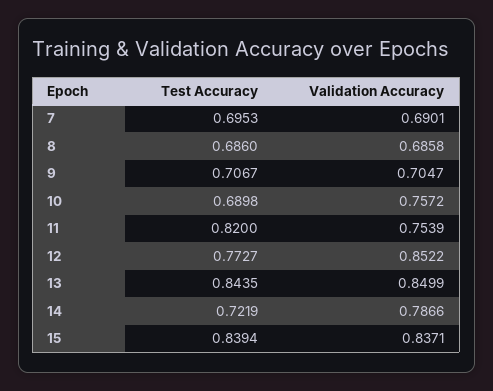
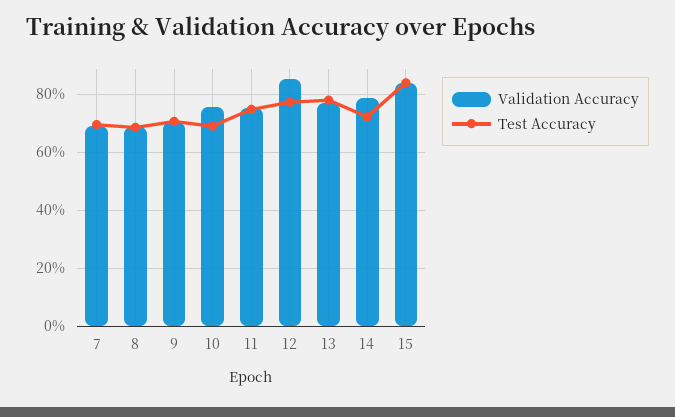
Test Accuracy, 11: 0.82 -> 0.75
Test Accuracy, 13: 0.8435 -> 0.775
Validation Accuracy, 13: 0.8499 -> 0.775

